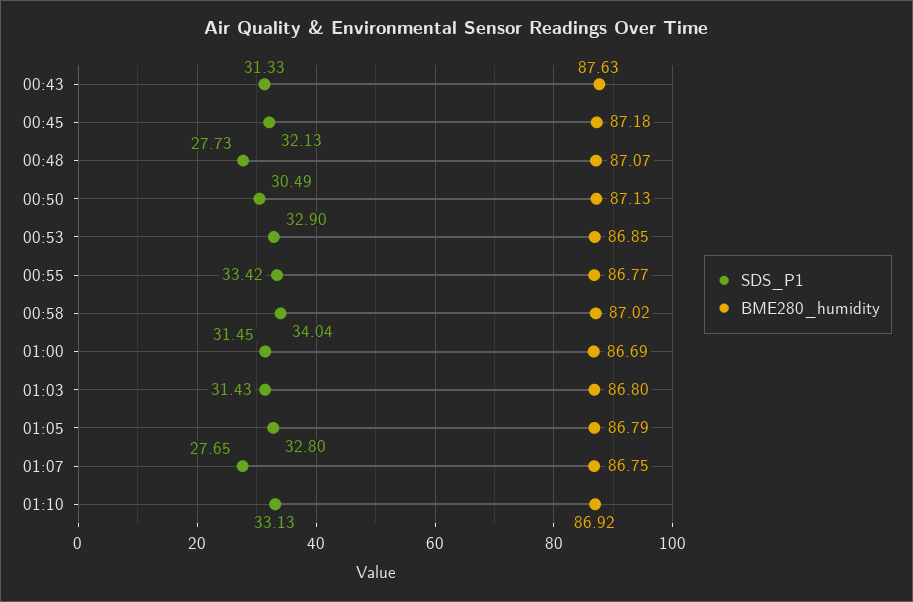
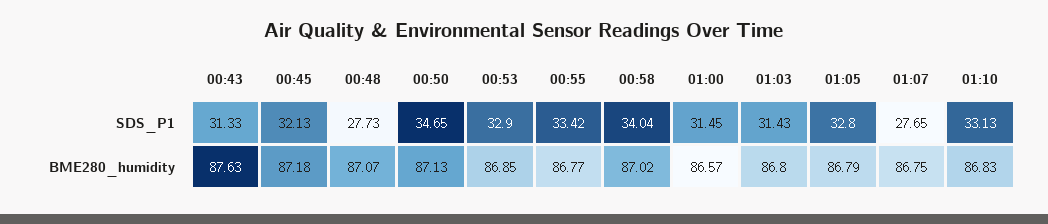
SDS_P1, 00:50: 30.49 -> 34.65
BME280_humidity, 01:00: 86.69 -> 86.57
BME280_humidity, 01:10: 86.92 -> 86.83

